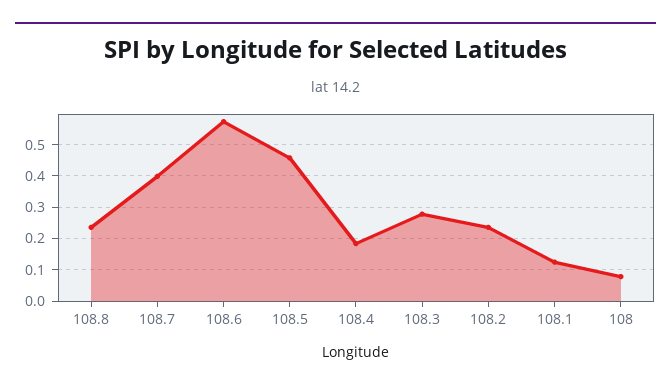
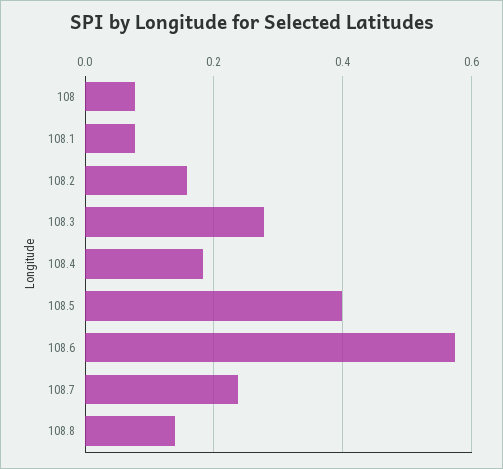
108.8: 0.24 -> 0.14
108.7: 0.4 -> 0.24
108.5: 0.46 -> 0.4
108.2: 0.24 -> 0.16
108.1: 0.12 -> 0.08

